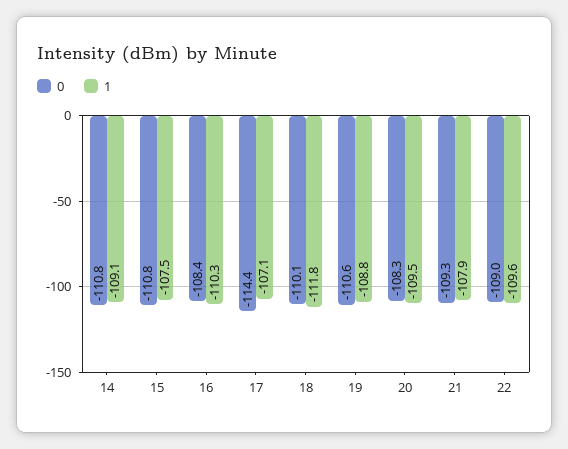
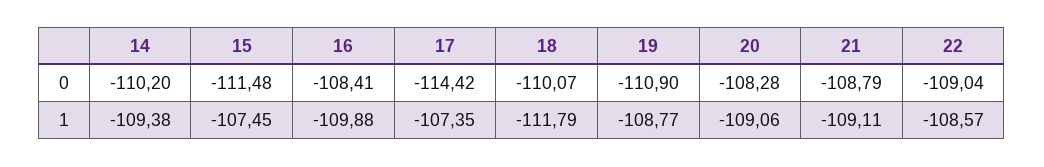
0, 14: -110.8 -> -110.2
1, 14: -109.1 -> -109.38
0, 15: -110.8 -> -111.48
1, 16: -110.3 -> -109.88
1, 17: -107.1 -> -107.35
0, 19: -110.6 -> -110.9
1, 20: -109.5 -> -109.06
0, 21: -109.3 -> -108.79
1, 21: -107.9 -> -109.11
1, 22: -109.6 -> -108.57

